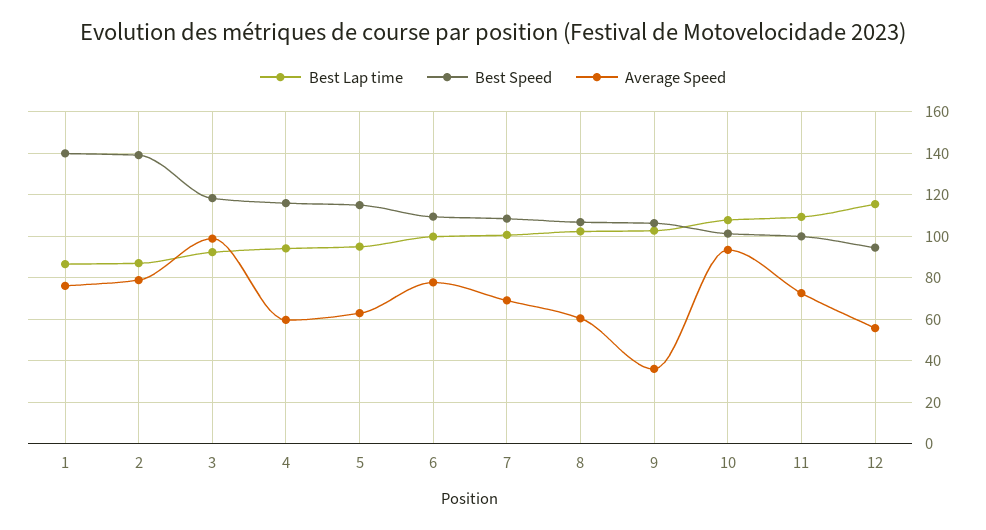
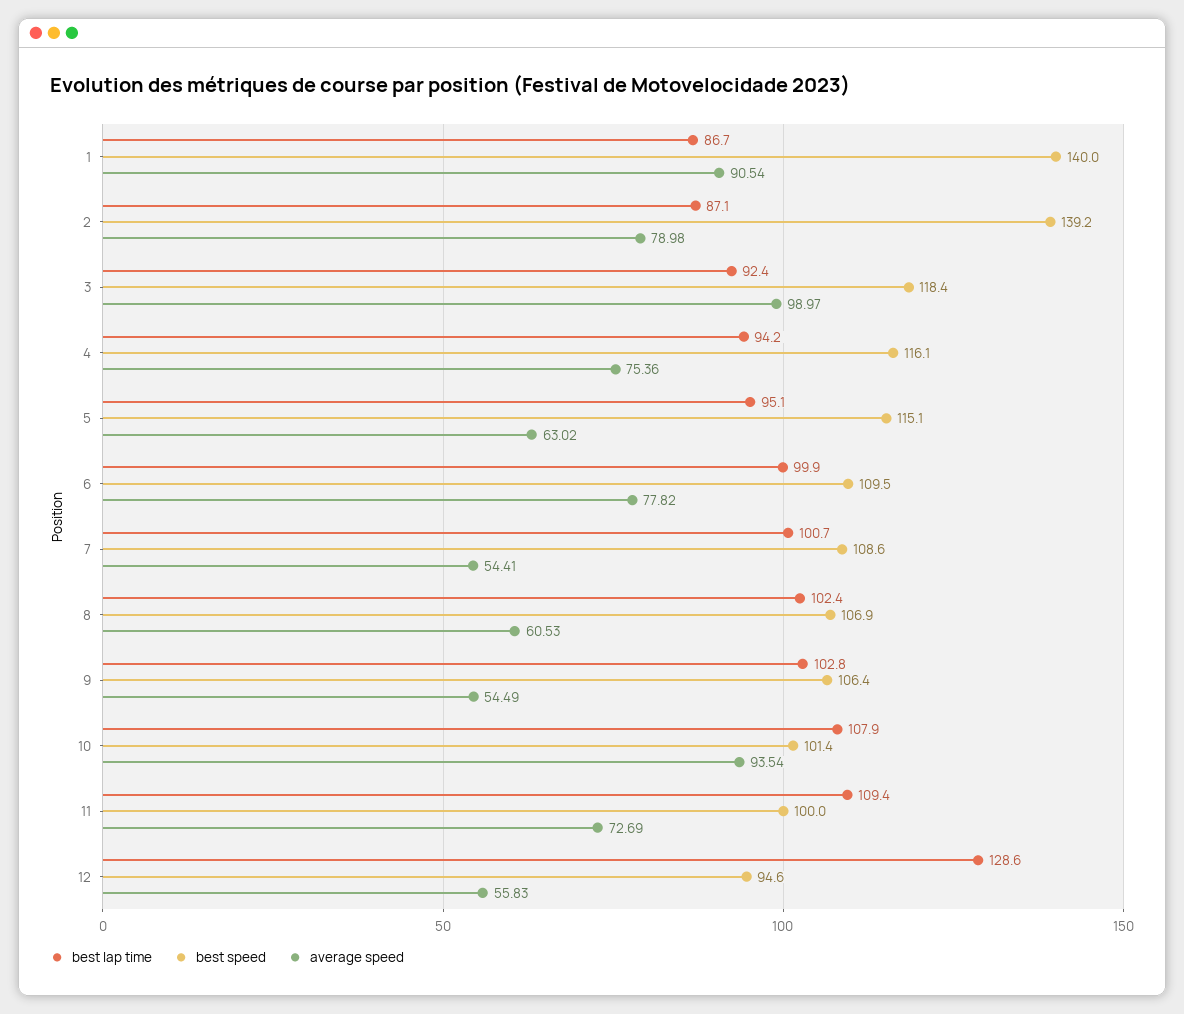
Average Speed, 1: 75 -> 90.54
Average Speed, 4: 60 -> 75.36
Average Speed, 7: 70 -> 54.41
Average Speed, 9: 35 -> 54.49
Best Lap time, 12: 115 -> 128.6

